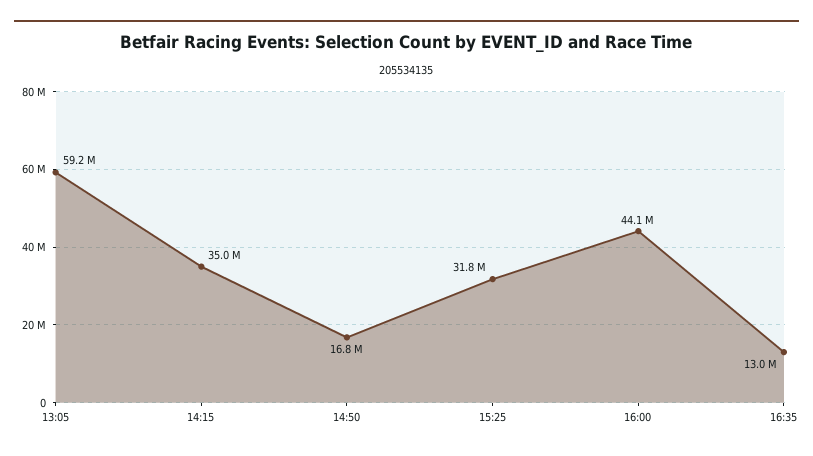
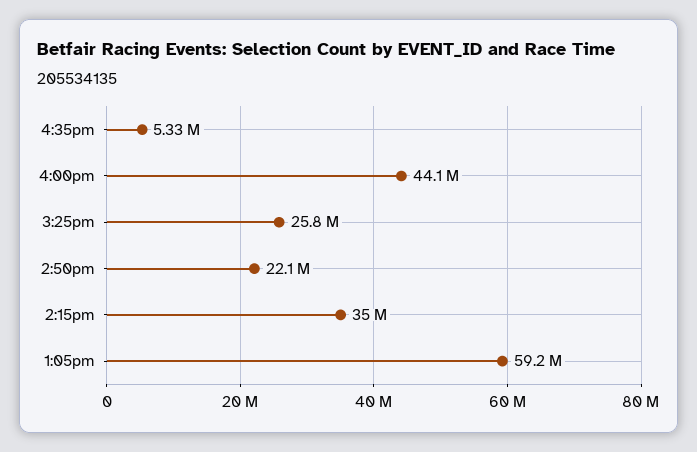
14:50: 16800000 -> 22100000
15:25: 31800000 -> 25800000
16:35: 13000000 -> 5330000

